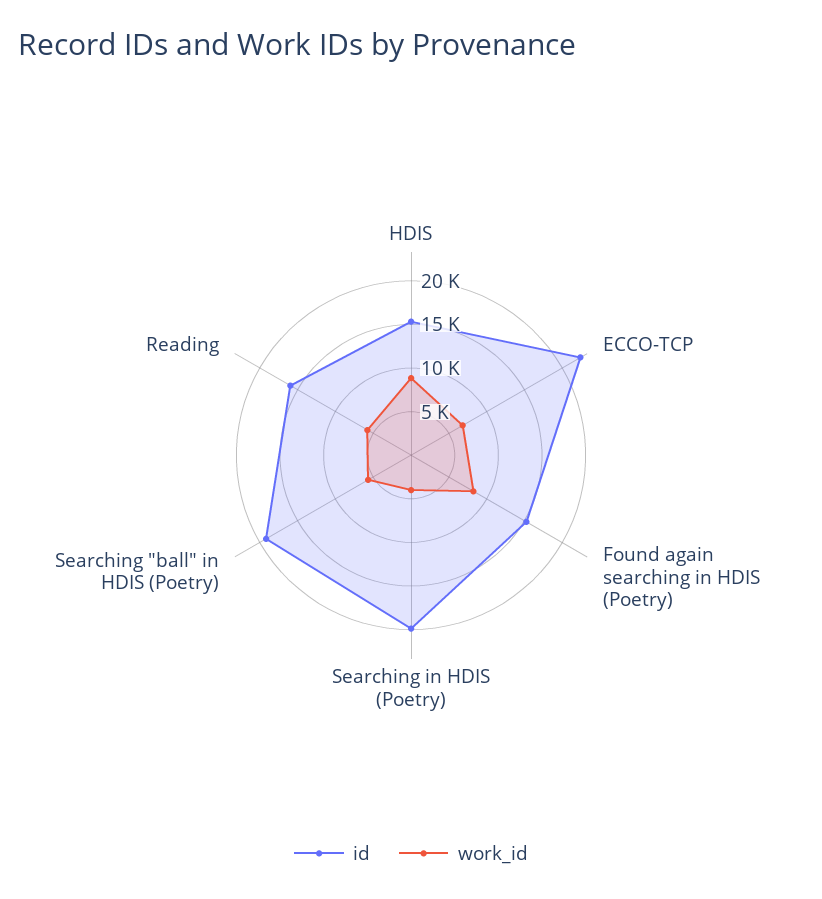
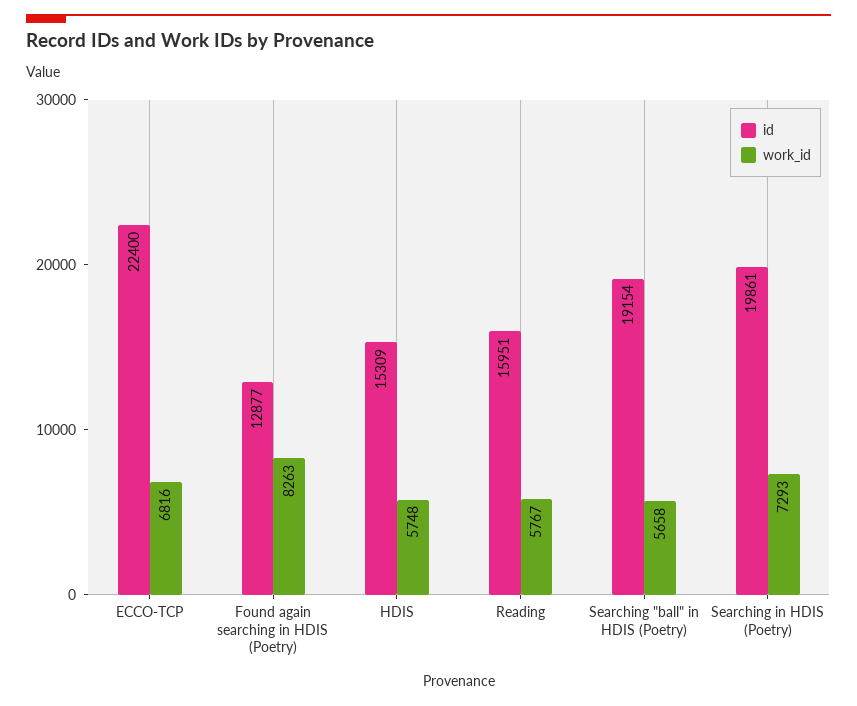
work_id, HDIS: 9000 -> 5748
id, Found again searching in HDIS (Poetry): 15000 -> 12877
work_id, Searching in HDIS (Poetry): 4000 -> 7293

